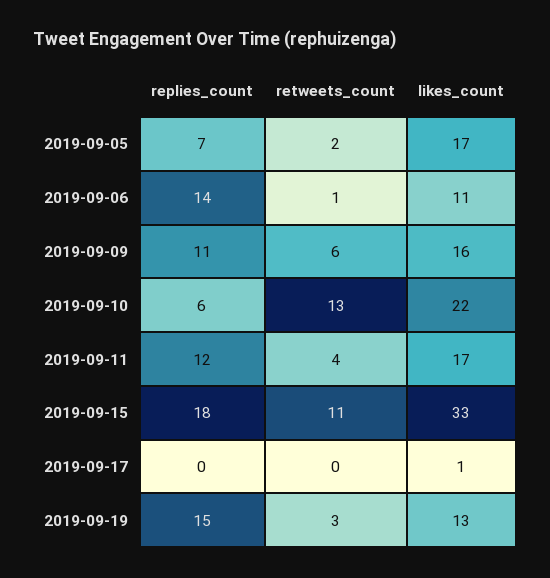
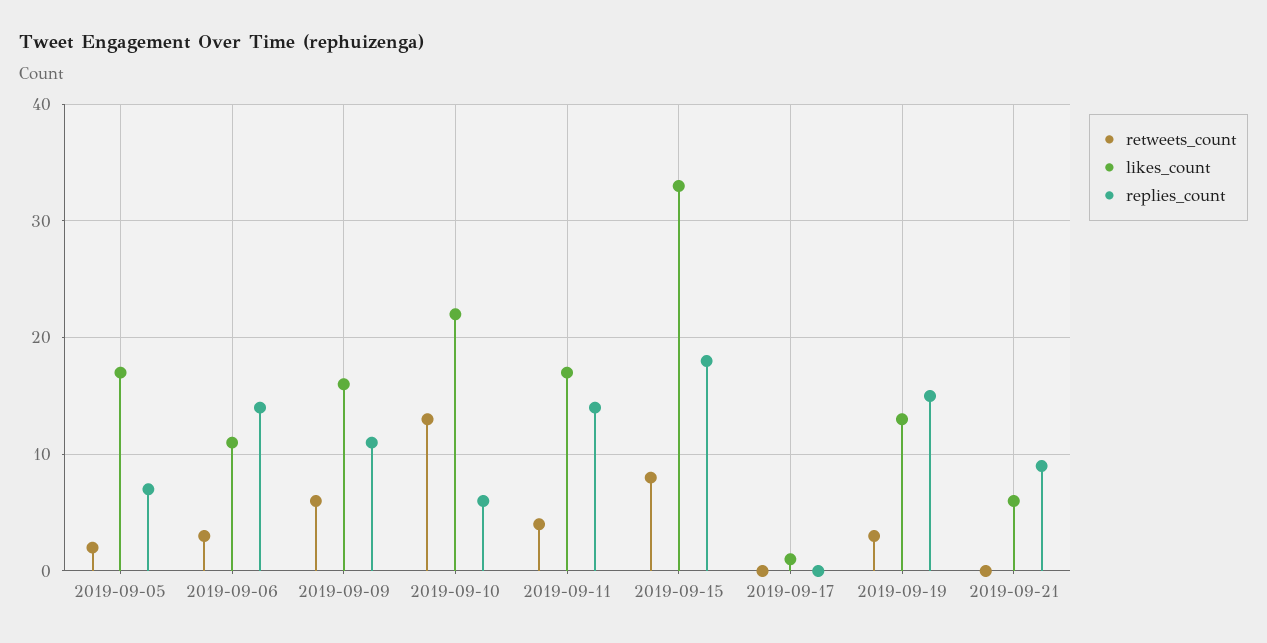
retweets_count, 2019-09-06: 1 -> 3
replies_count, 2019-09-11: 12 -> 14
retweets_count, 2019-09-15: 11 -> 8
retweets_count, 2019-09-21: none -> 0
likes_count, 2019-09-21: none -> 6
replies_count, 2019-09-21: none -> 9

